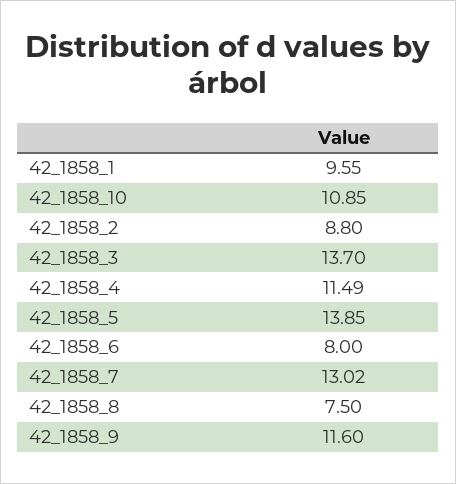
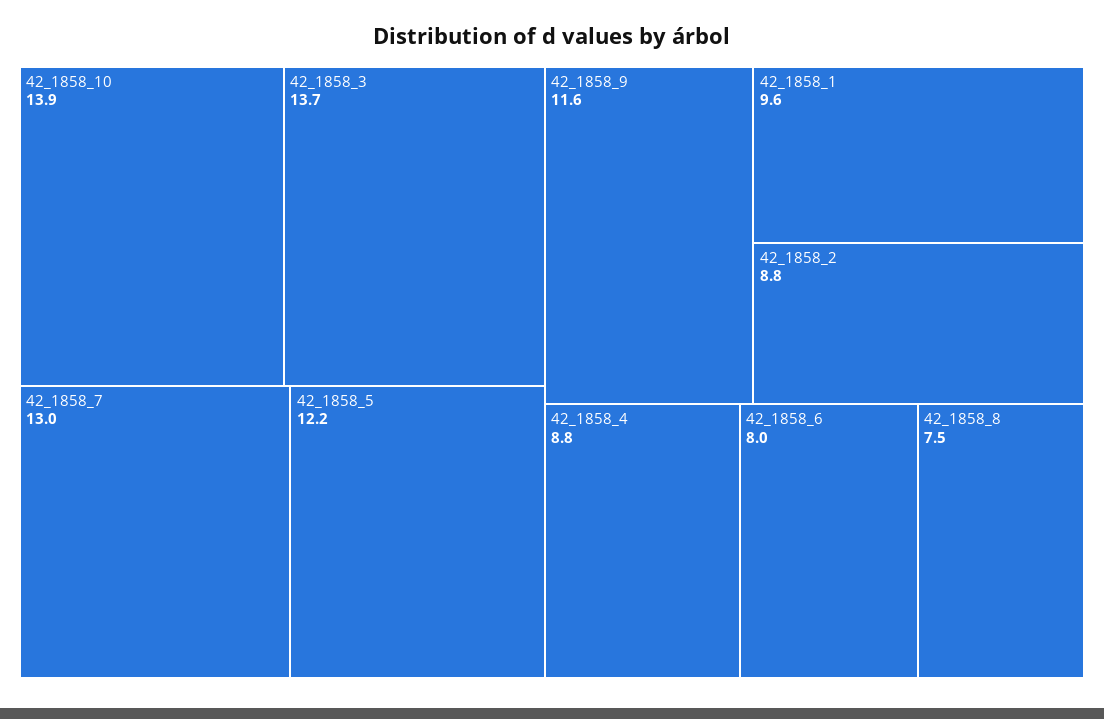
42_1858_10: 10.85 -> 13.9
42_1858_4: 11.49 -> 8.8
42_1858_5: 13.85 -> 12.2

